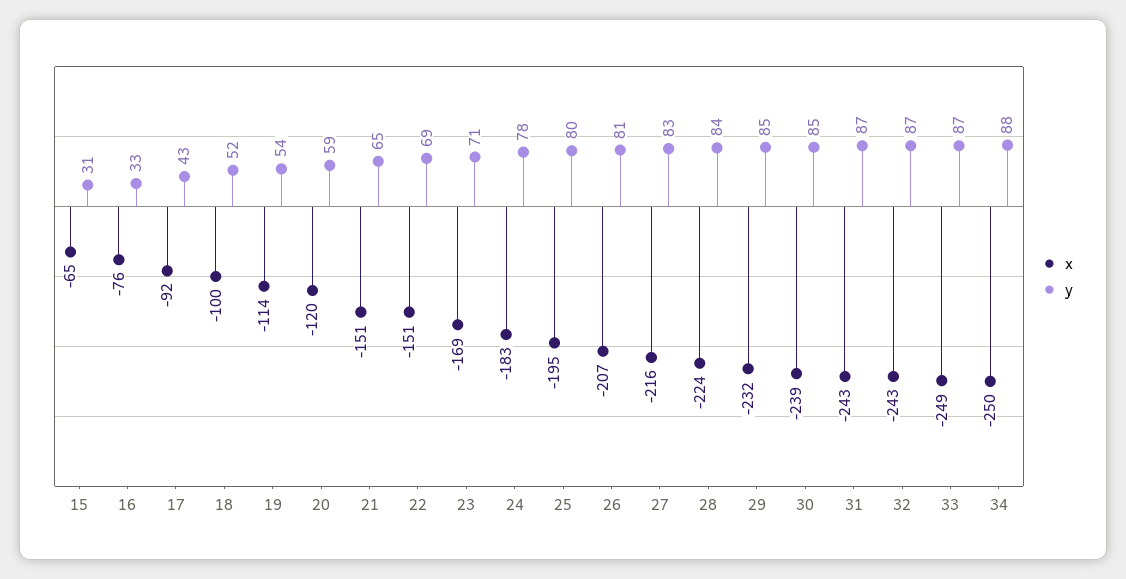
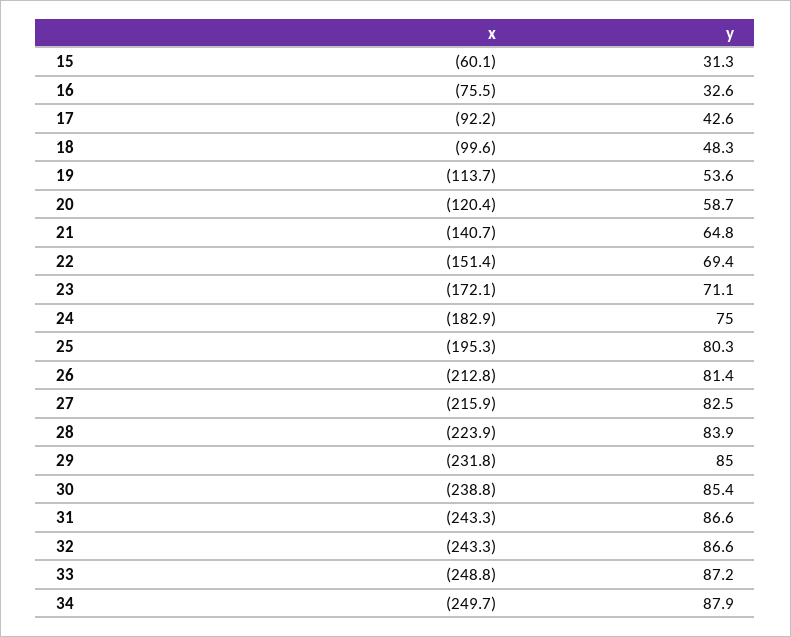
x, 15: -65 -> -60.1
y, 18: 52 -> 48.3
x, 21: -151 -> -140.7
x, 23: -169 -> -172.1
y, 24: 78 -> 75
x, 26: -207 -> -212.8

